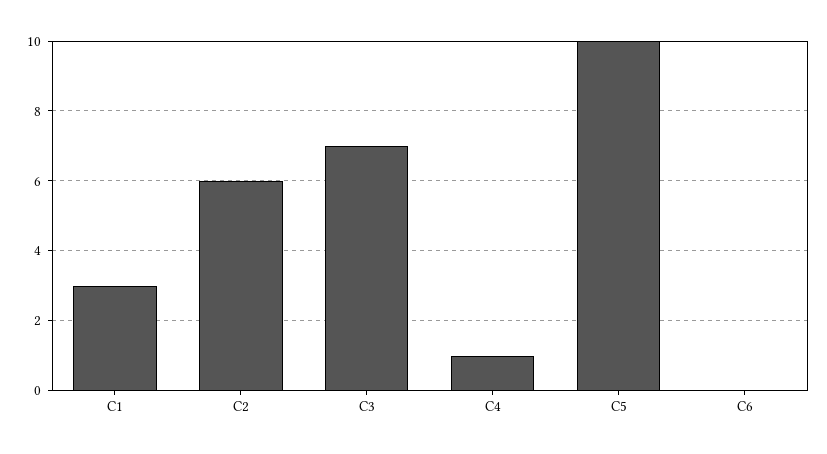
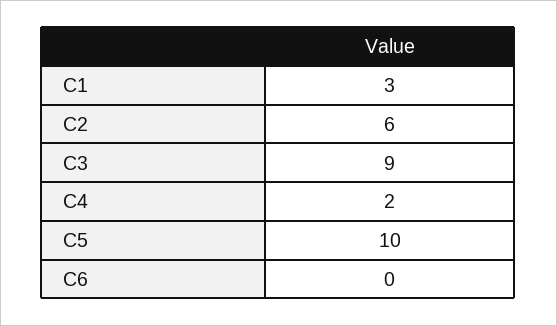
C3: 7 -> 9
C4: 1 -> 2

